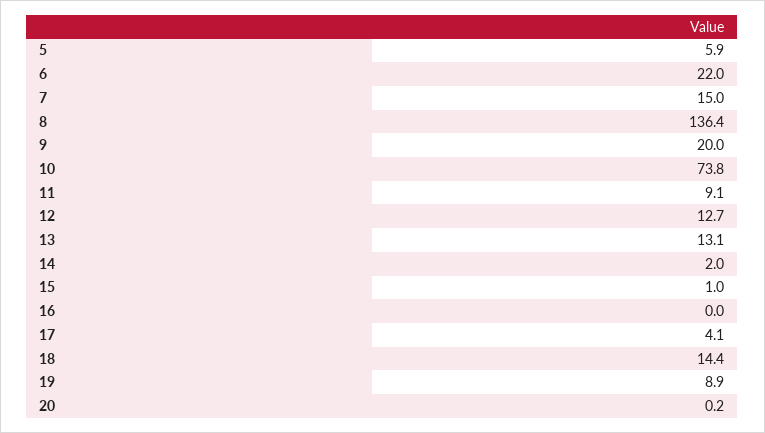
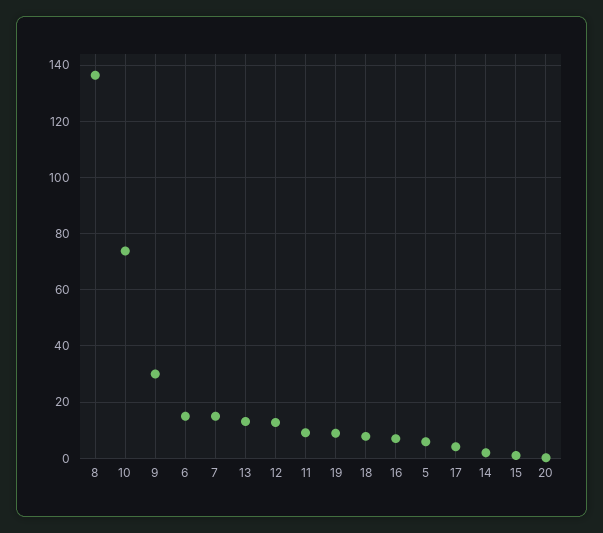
6: 22 -> 15
9: 20 -> 30
16: 0 -> 7.5
18: 14.4 -> 7.5

